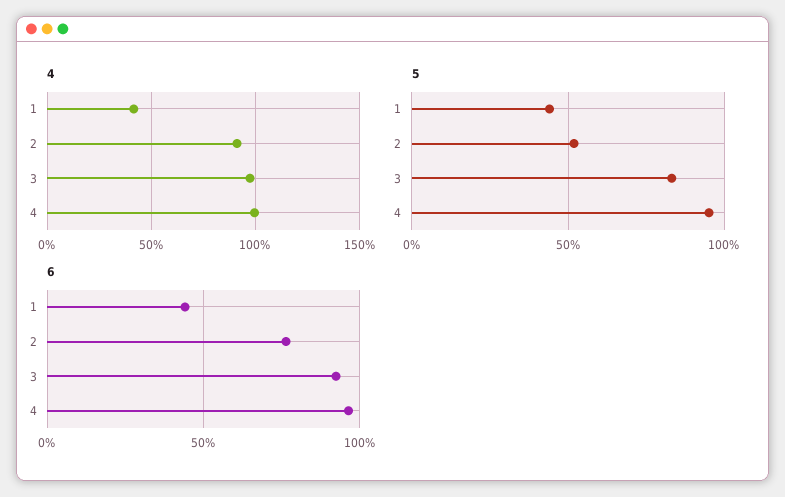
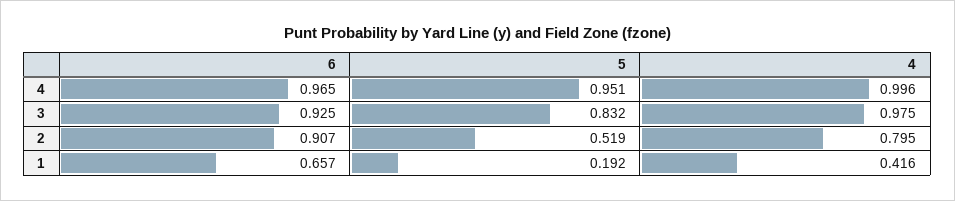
4, 2: 0.9 -> 0.795
5, 1: 0.45 -> 0.192
6, 1: 0.45 -> 0.657
6, 2: 0.75 -> 0.907

